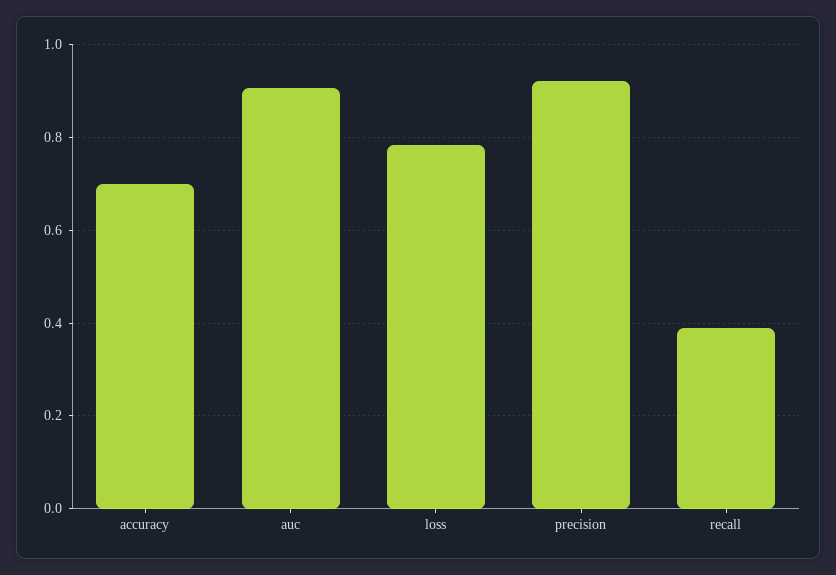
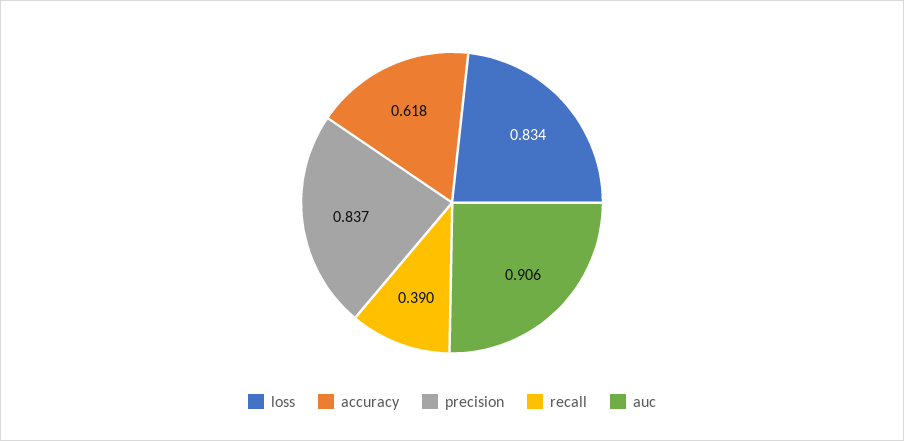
accuracy: 0.7 -> 0.618
loss: 0.78 -> 0.834
precision: 0.92 -> 0.837

